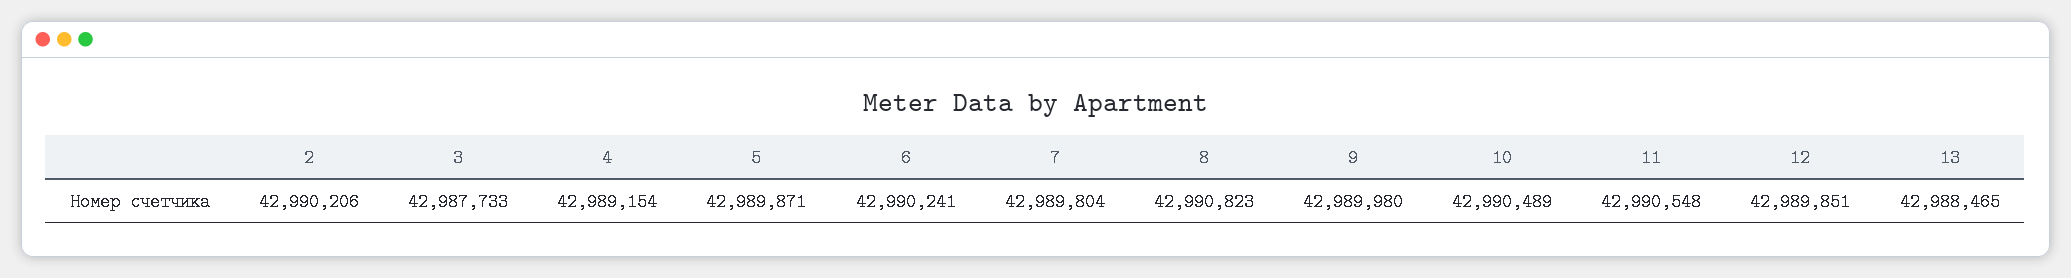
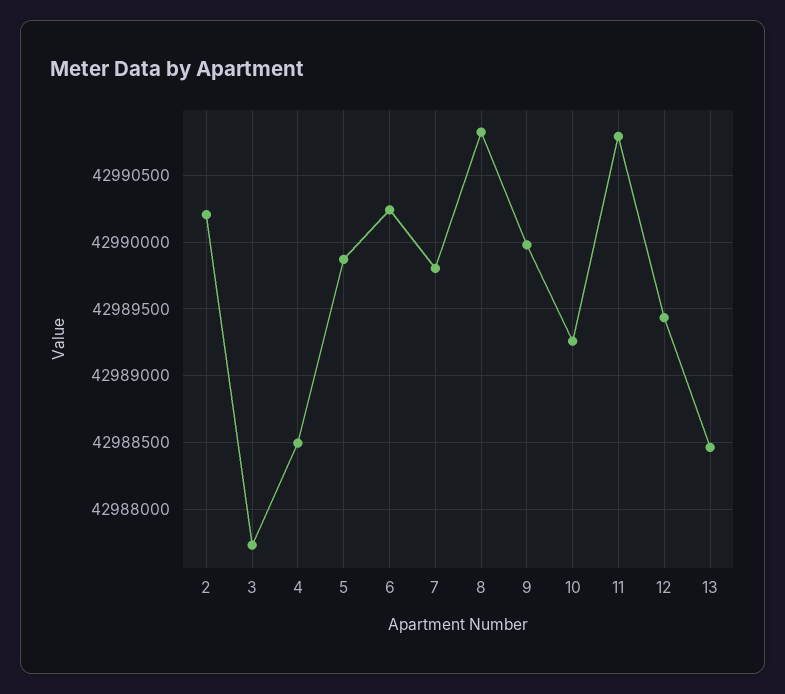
4: 42989154 -> 42988500
10: 42990489 -> 42989250
11: 42990548 -> 42990800
12: 42989851 -> 42989450

